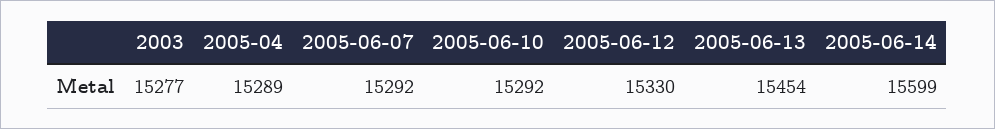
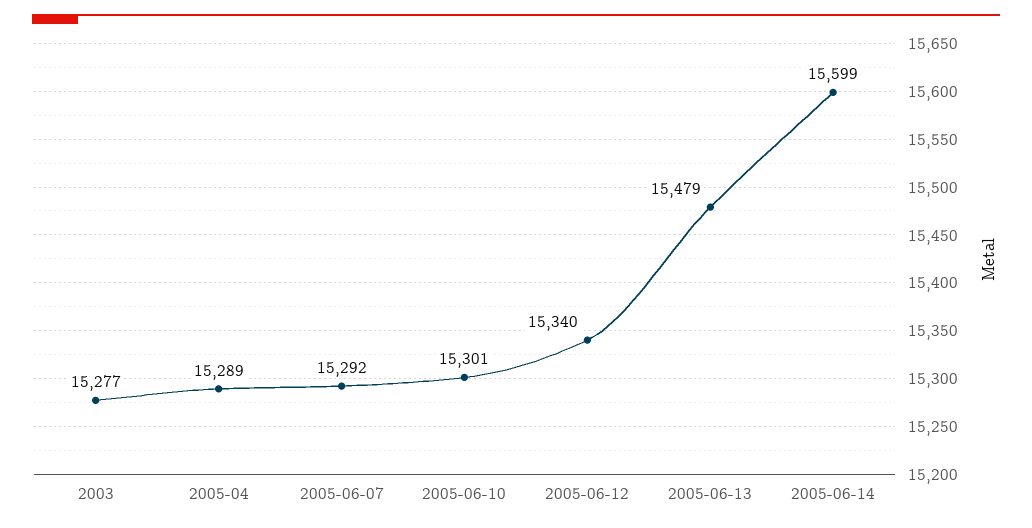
2005-06-10: 15292 -> 15301
2005-06-12: 15330 -> 15340
2005-06-13: 15454 -> 15479

